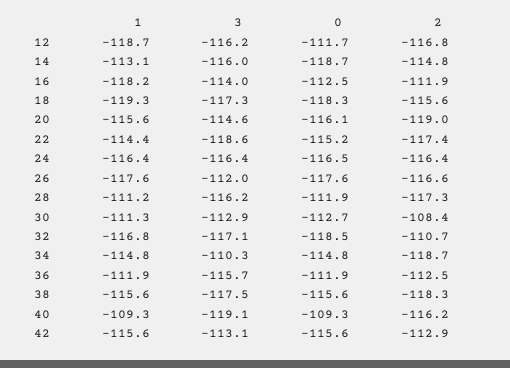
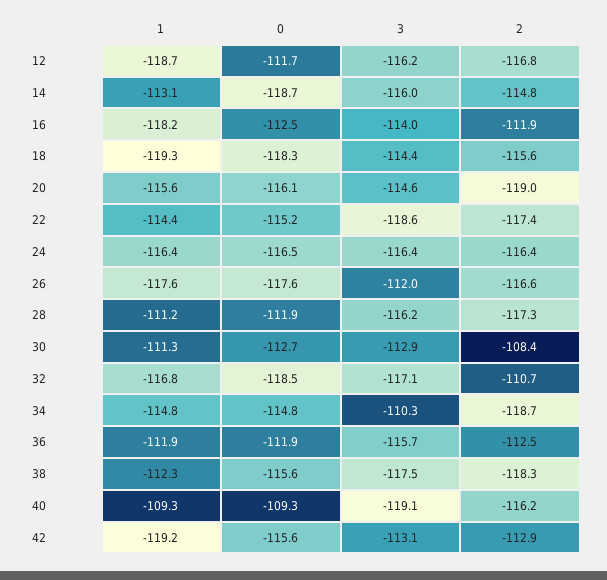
3, 18: -117.3 -> -114.4
1, 38: -115.6 -> -112.3
1, 42: -115.6 -> -119.2

